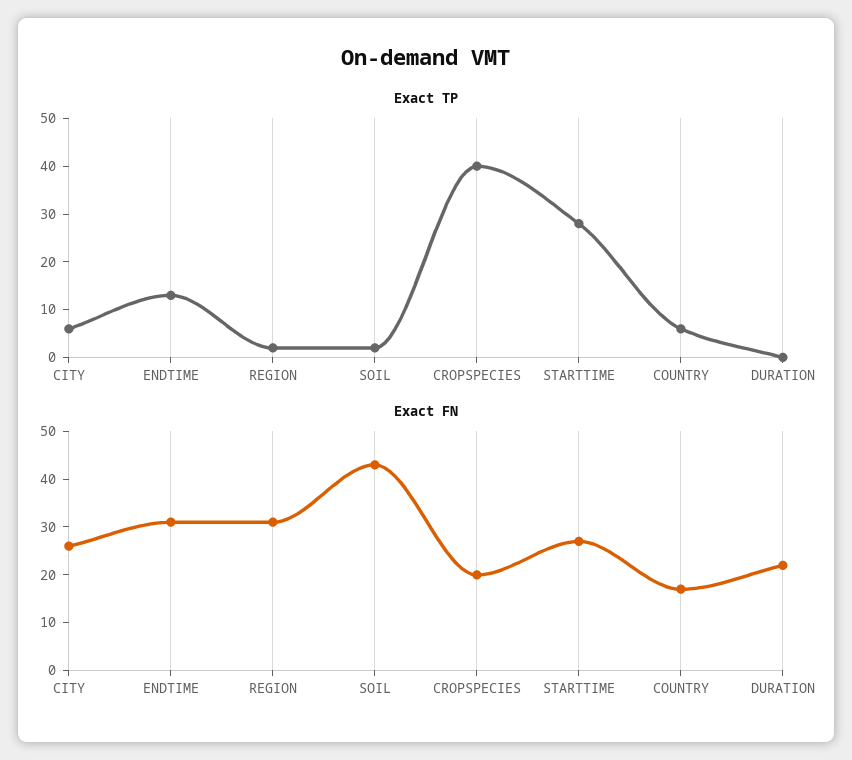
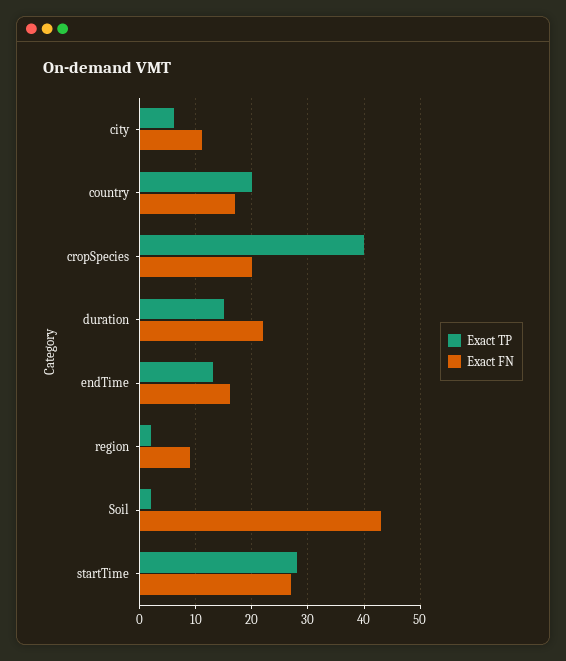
Exact TP, COUNTRY: 5 -> 20
Exact TP, DURATION: 0 -> 15
Exact FN, CITY: 25 -> 10
Exact FN, ENDTIME: 30 -> 15
Exact FN, REGION: 30 -> 10

